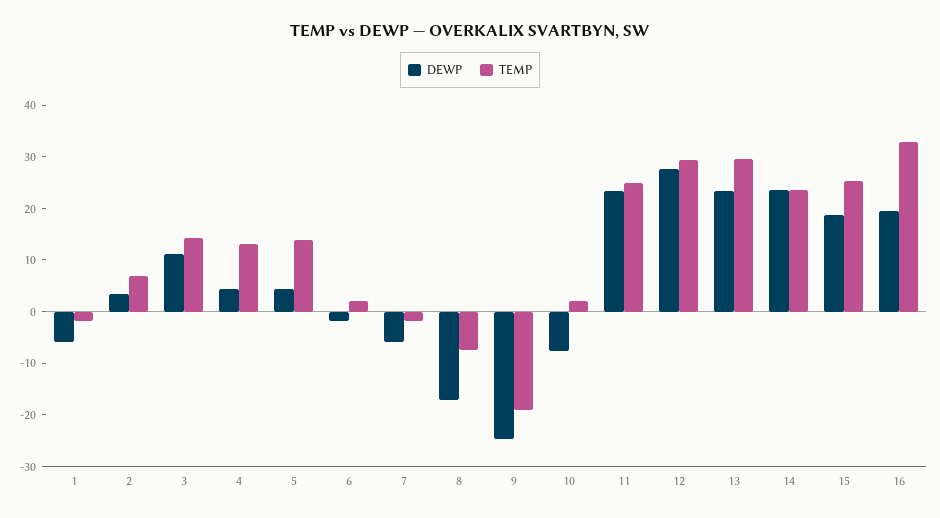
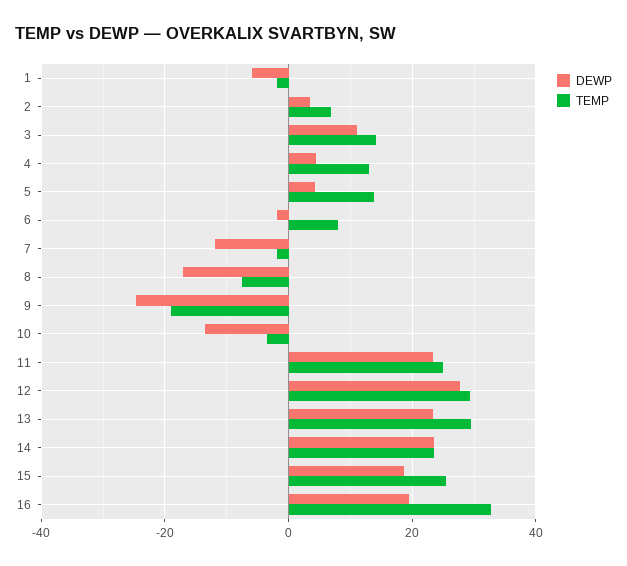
TEMP, 6: 2 -> 8
DEWP, 7: -6 -> -12
DEWP, 10: -8 -> -14
TEMP, 10: 2 -> -4

